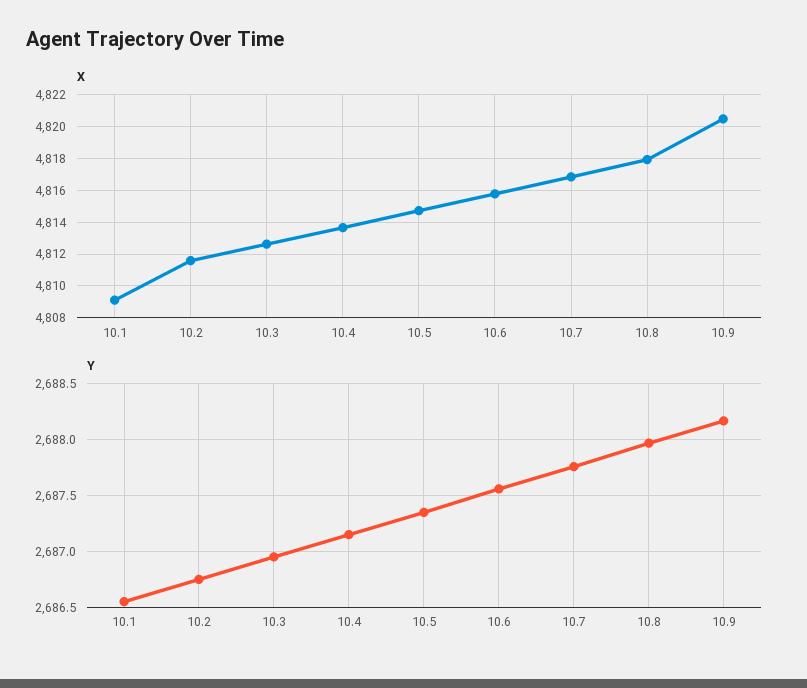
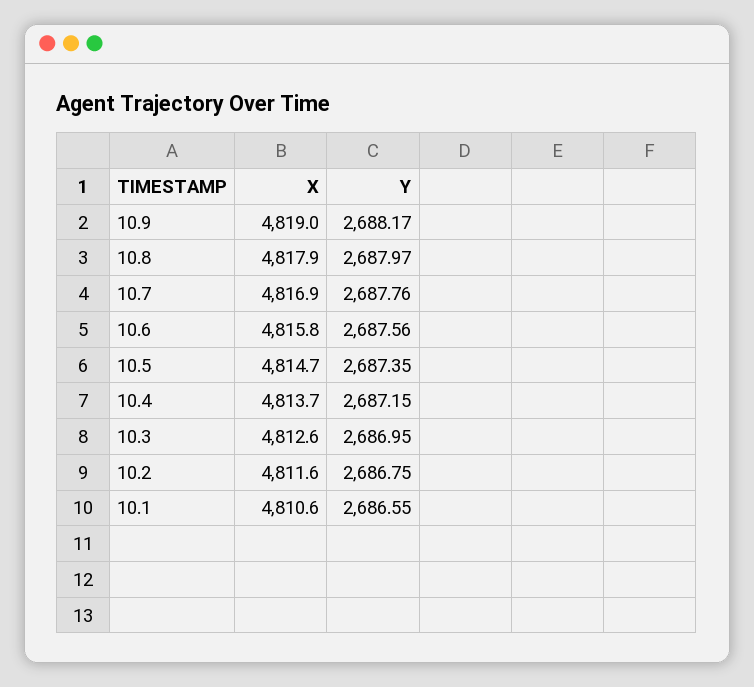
X, 10.1: 4809 -> 4810.6
X, 10.9: 4820.5 -> 4819

